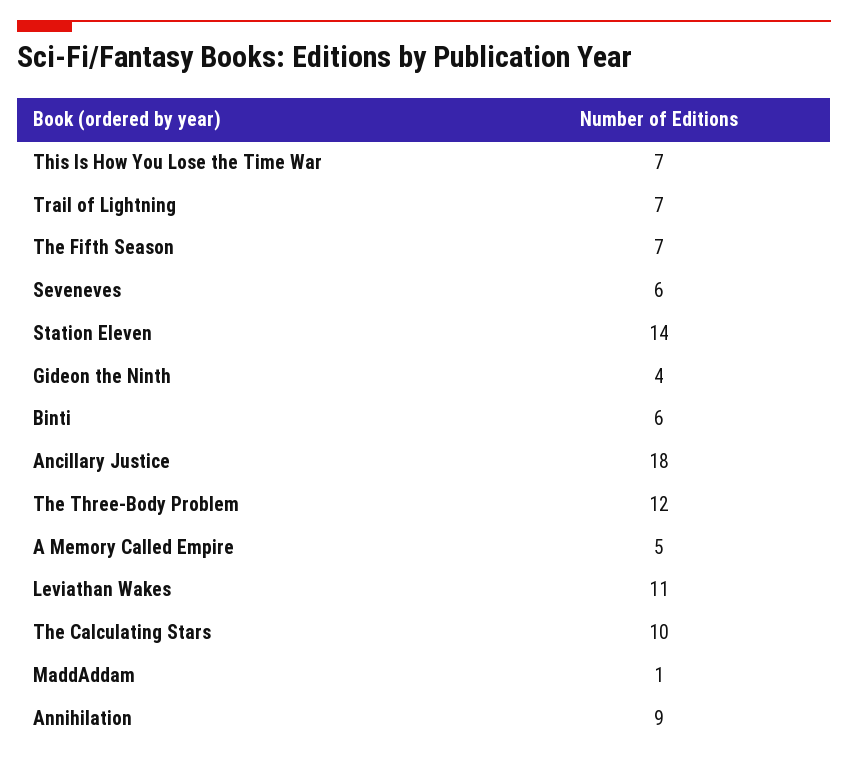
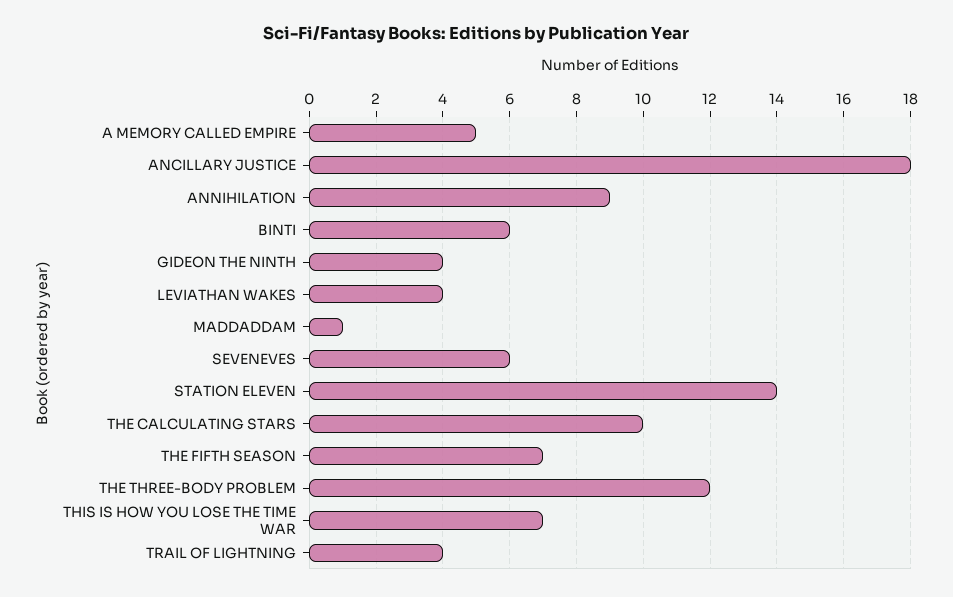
Trail of Lightning: 7 -> 4
Leviathan Wakes: 11 -> 4

